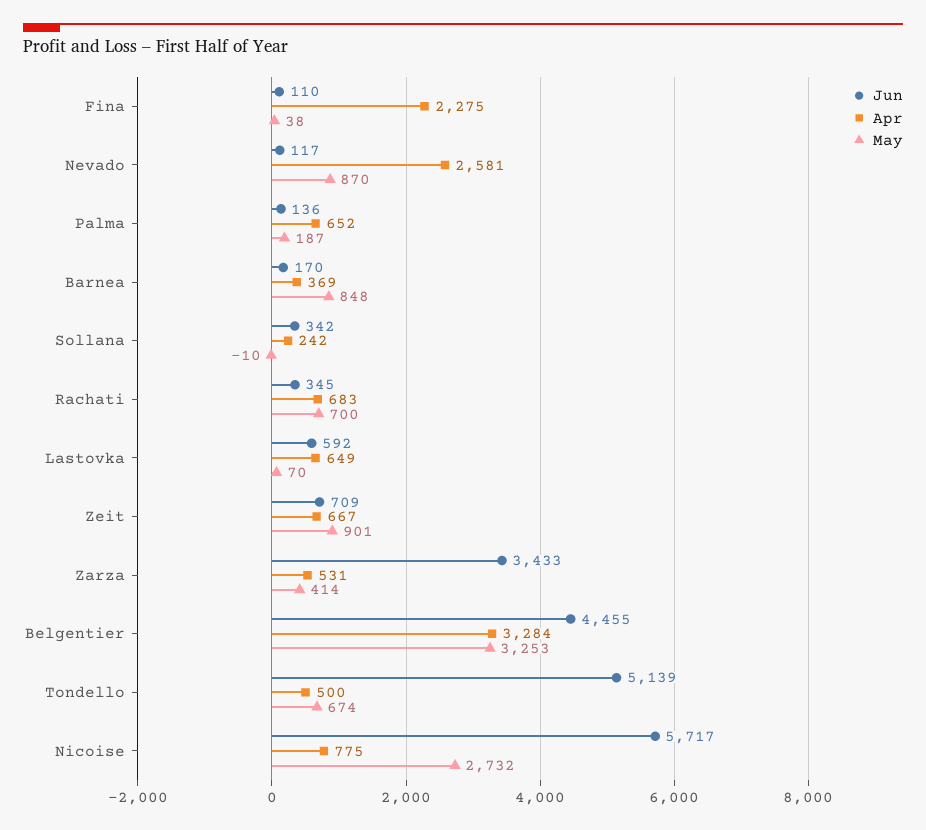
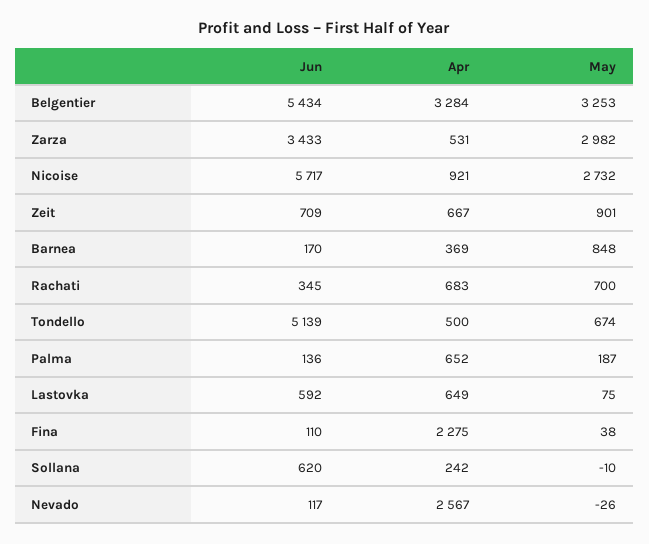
Apr, Nevado: 2581 -> 2567
May, Nevado: 870 -> -26
Jun, Sollana: 342 -> 620
May, Lastovka: 70 -> 75
May, Zarza: 414 -> 2982
Jun, Belgentier: 4455 -> 5434
Apr, Nicoise: 775 -> 921

